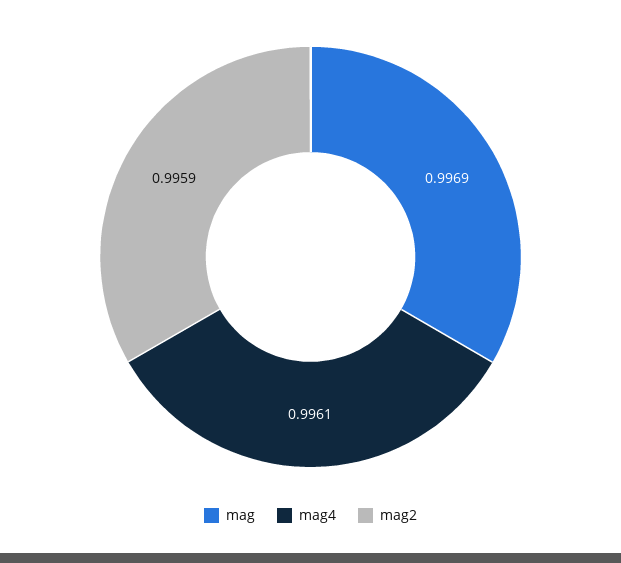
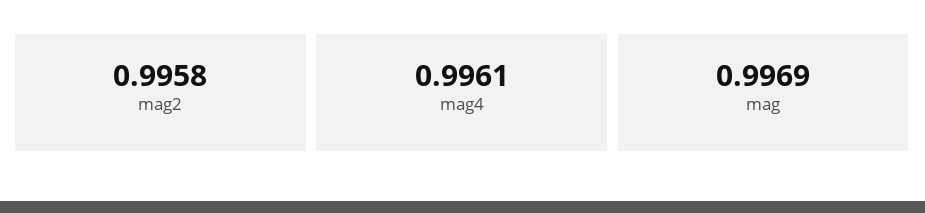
mag2: 0.9959 -> 0.9958

